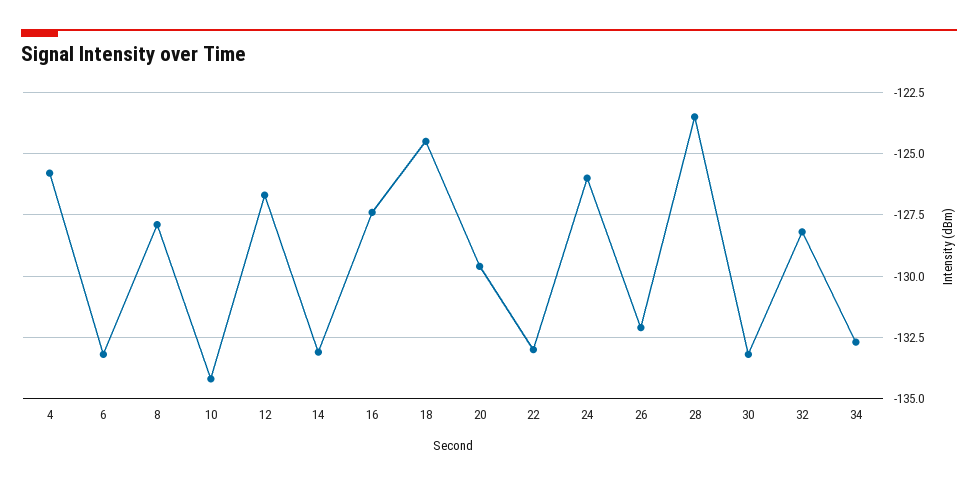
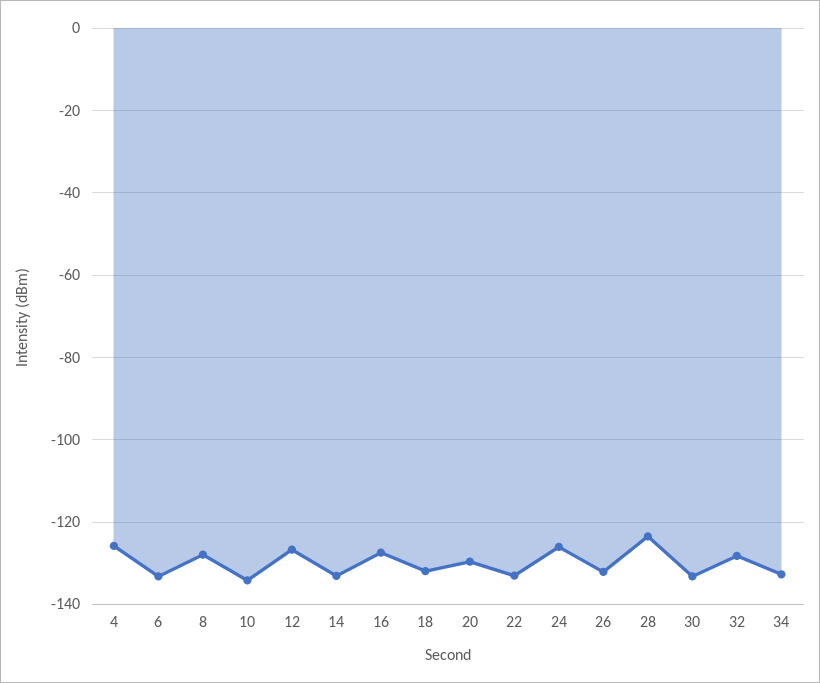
18: -124.5 -> -132

